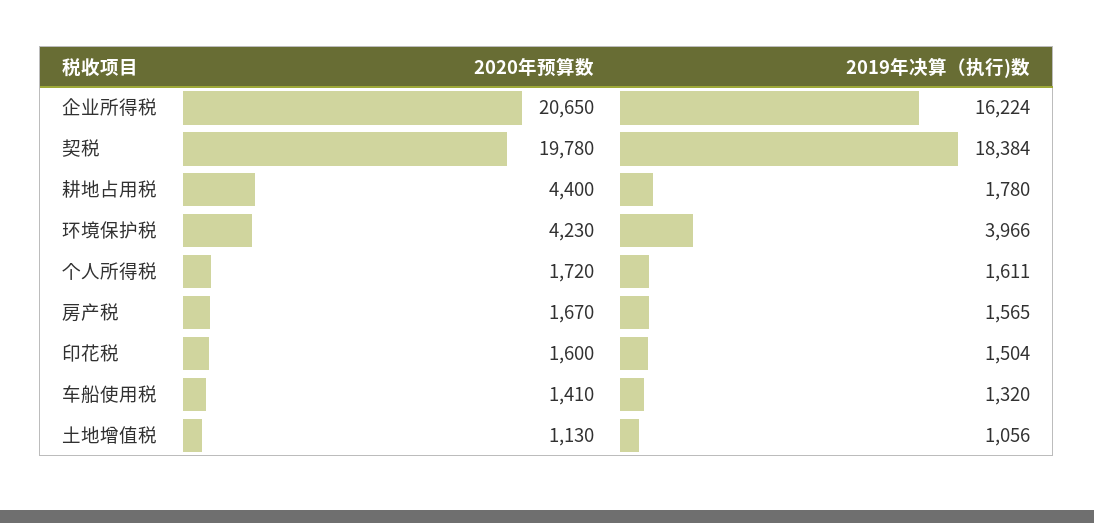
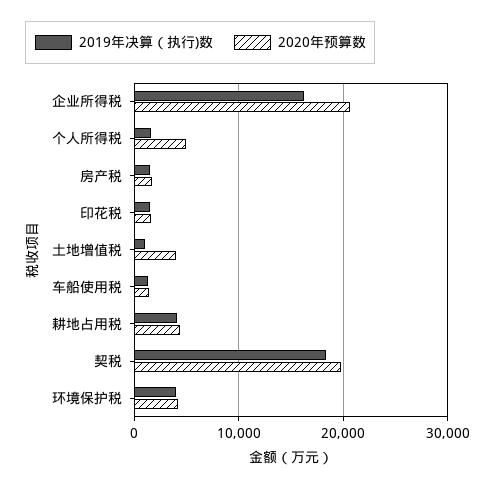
2019年决算（执行)数, 耕地占用税: 1780 -> 4000
2020年预算数, 个人所得税: 1720 -> 5000
2020年预算数, 土地增值税: 1130 -> 4000

